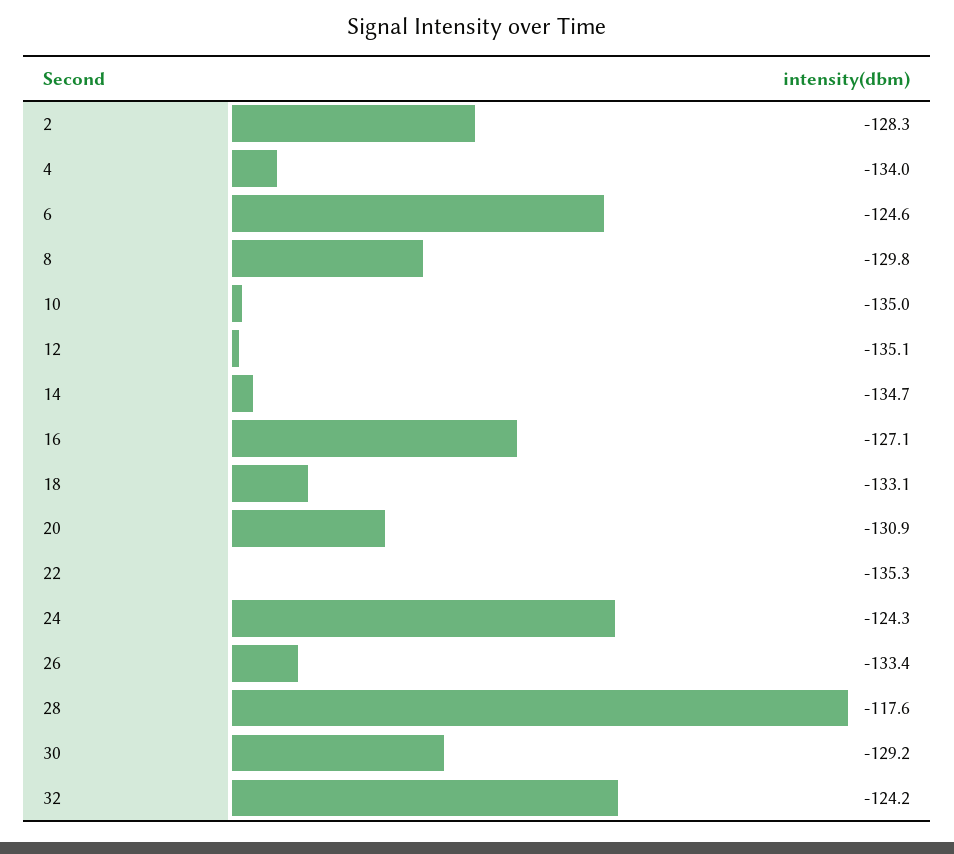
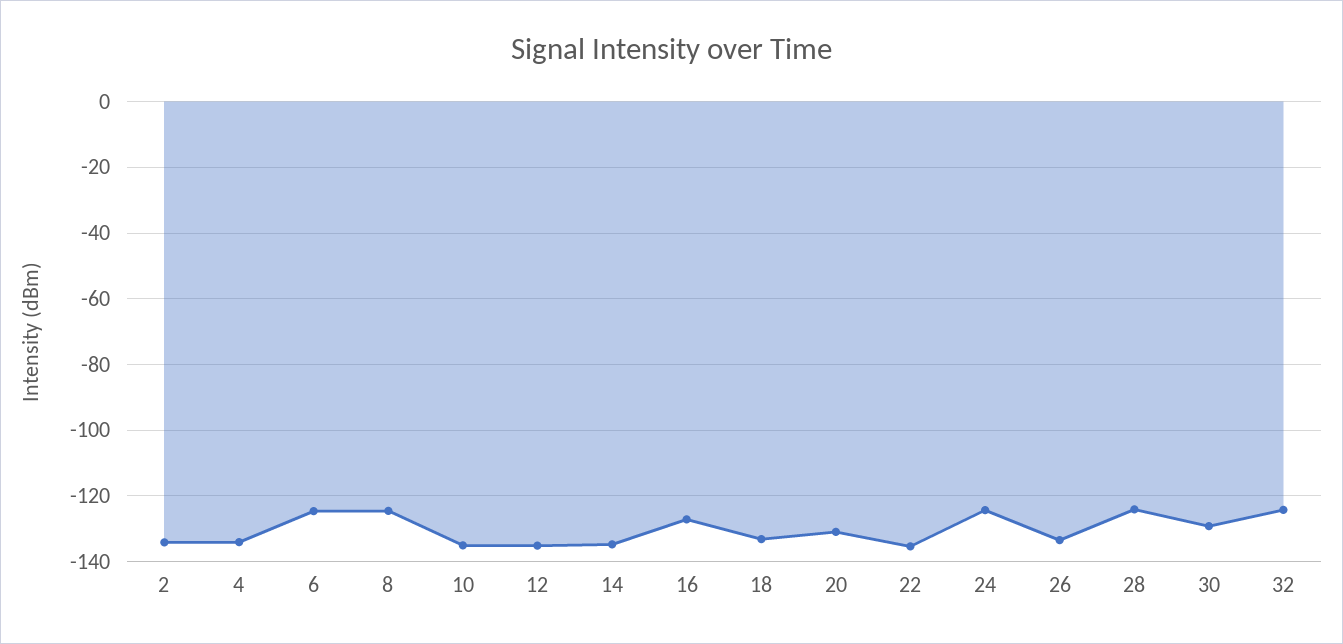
2: -128.3 -> -134
8: -129.8 -> -124
28: -117.6 -> -124

